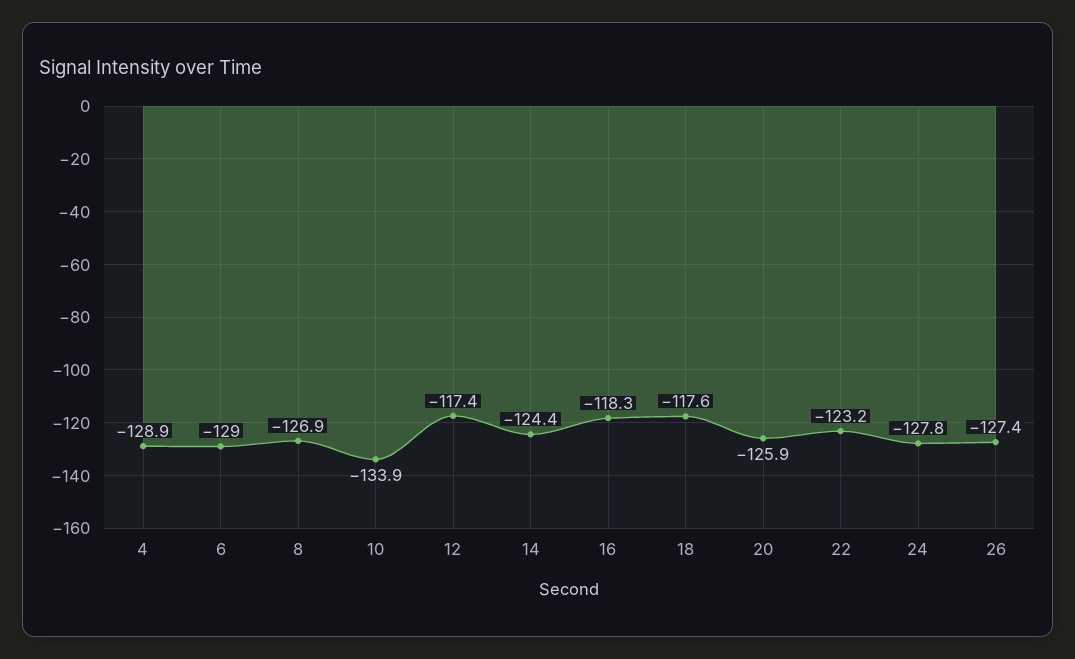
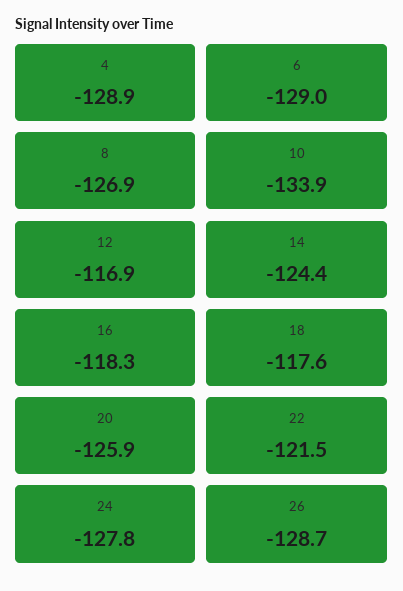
12: -117.4 -> -116.9
22: -123.2 -> -121.5
26: -127.4 -> -128.7

